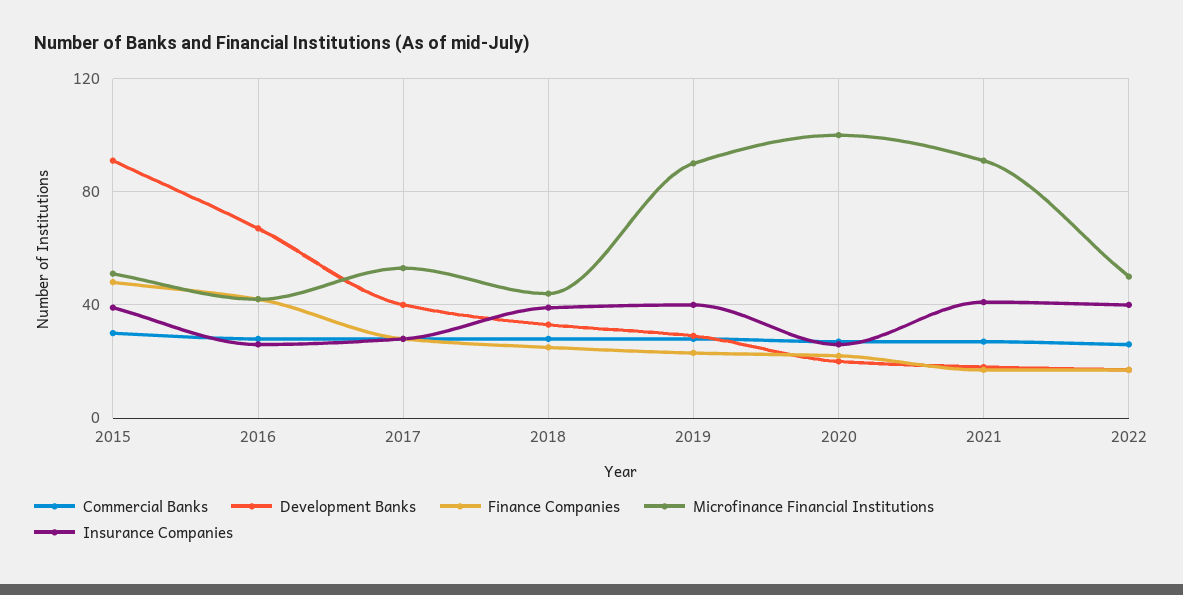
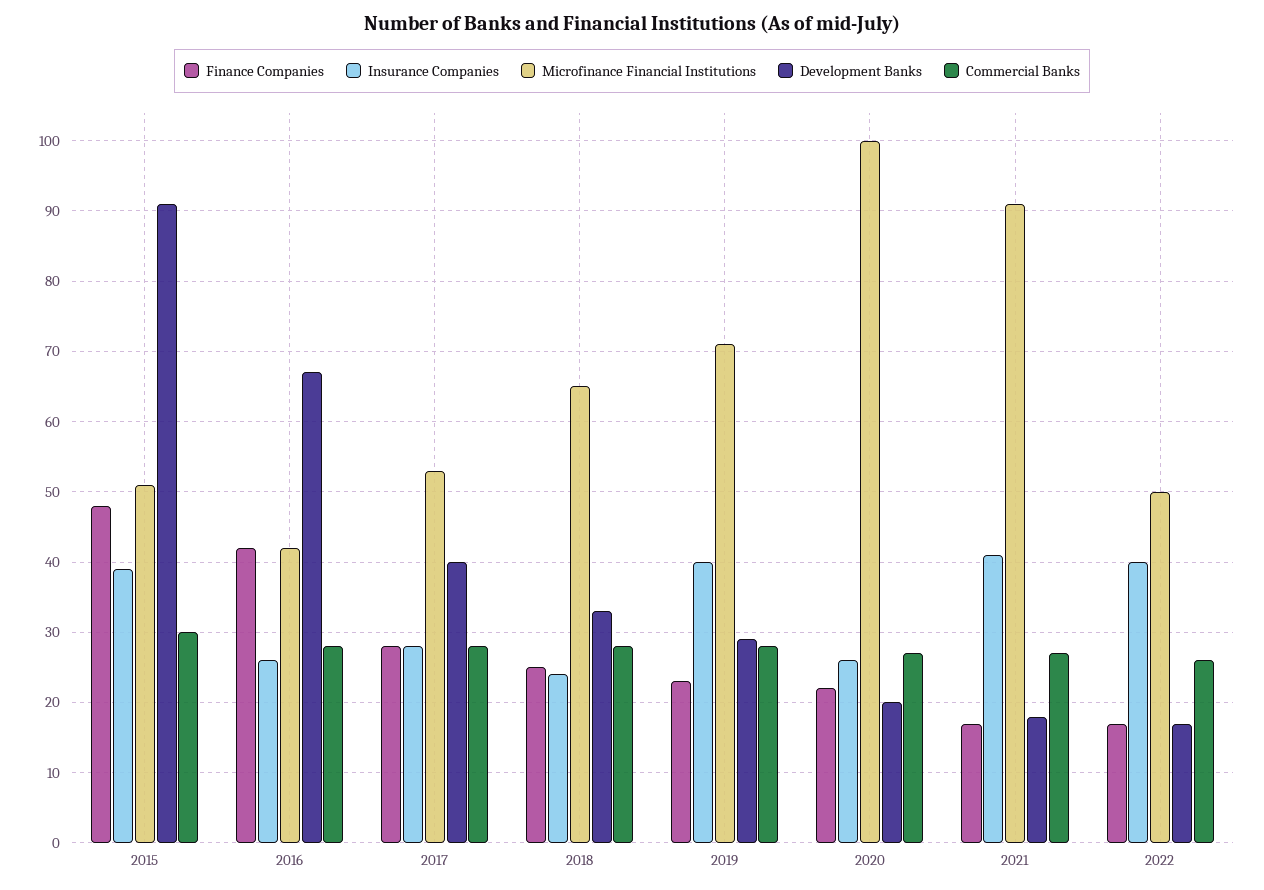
Microfinance Financial Institutions, 2018: 45 -> 65
Insurance Companies, 2018: 40 -> 24
Microfinance Financial Institutions, 2019: 90 -> 71

